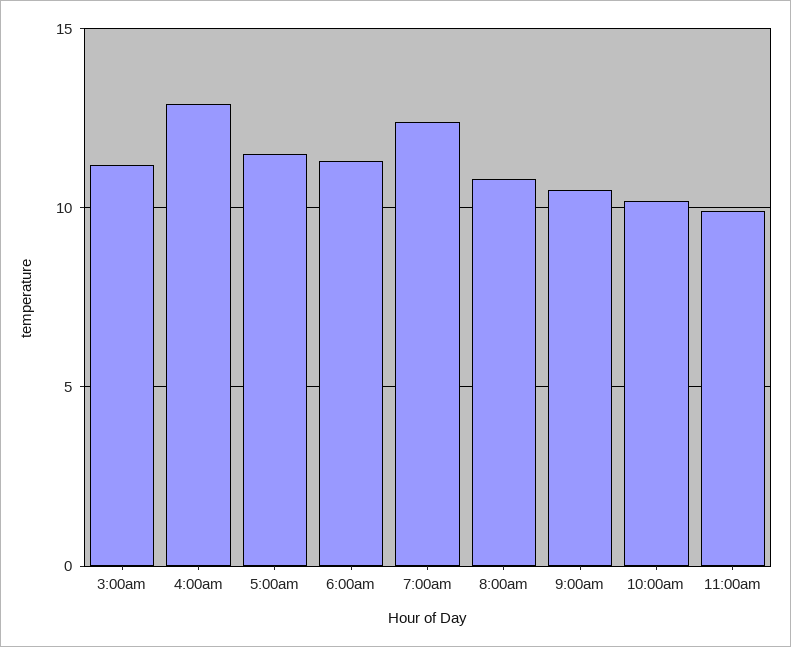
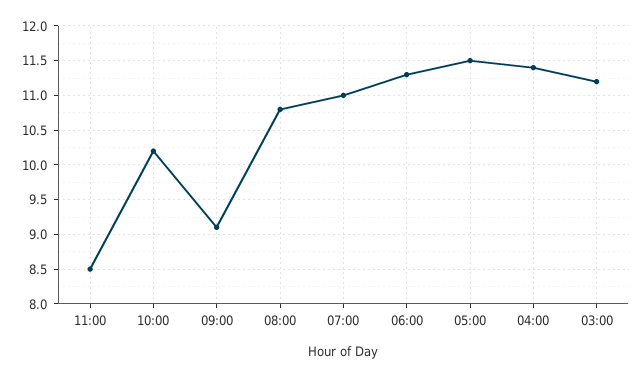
4:00am: 13 -> 11.4
7:00am: 12.5 -> 11
9:00am: 10.5 -> 9.1
11:00am: 10 -> 8.5

